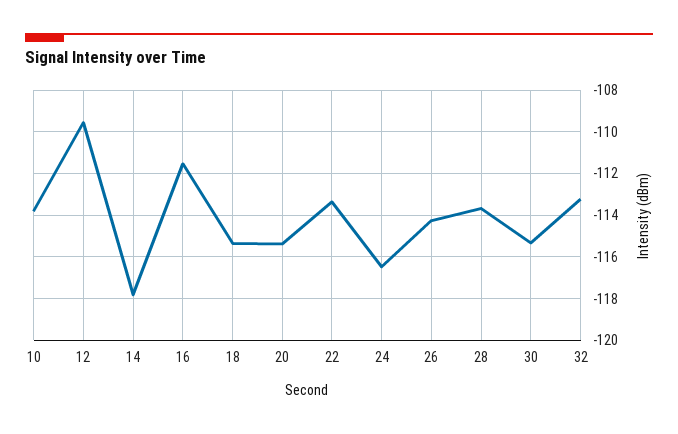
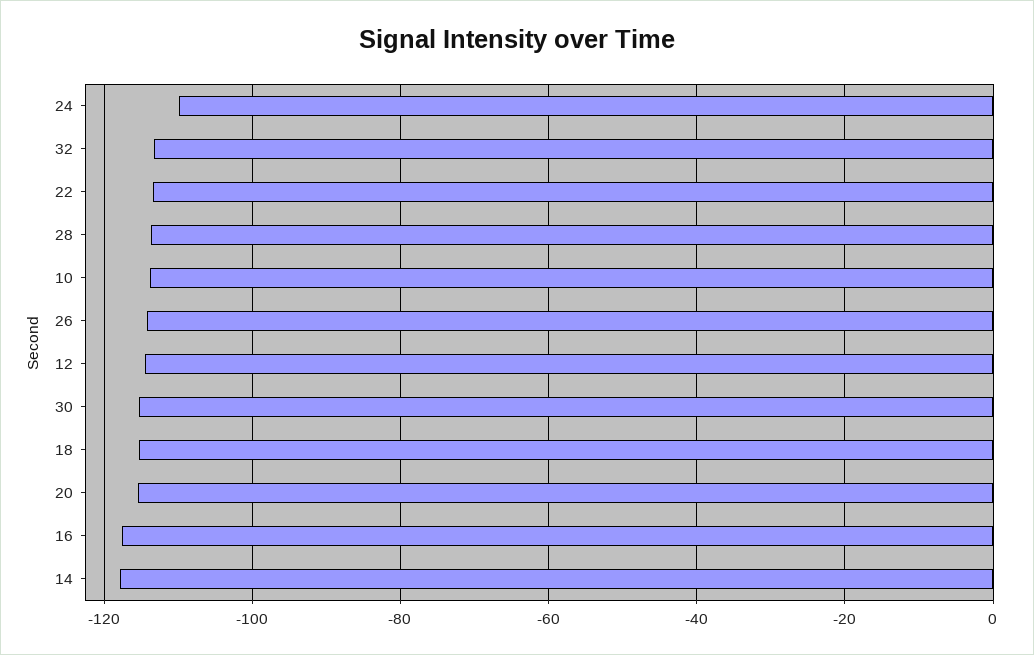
12: -109.5 -> -114
16: -111.5 -> -118
24: -116.5 -> -110

